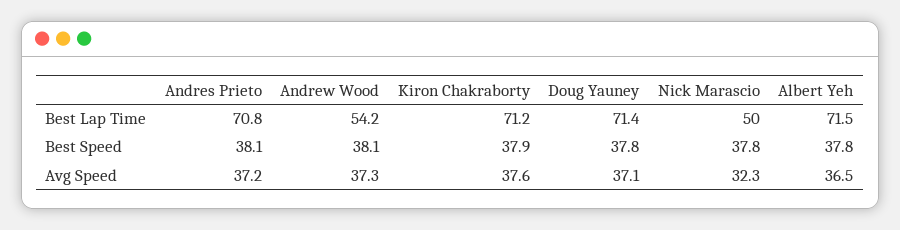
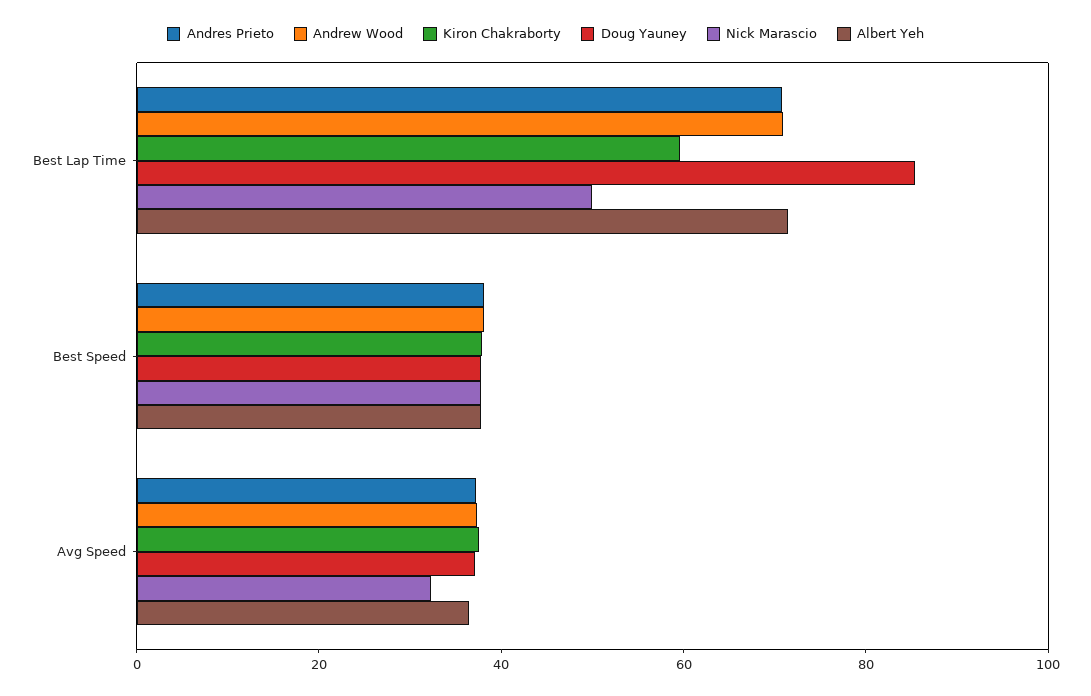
Andrew Wood, Best Lap Time: 54.2 -> 70
Kiron Chakraborty, Best Lap Time: 71.2 -> 60
Doug Yauney, Best Lap Time: 71.4 -> 85

